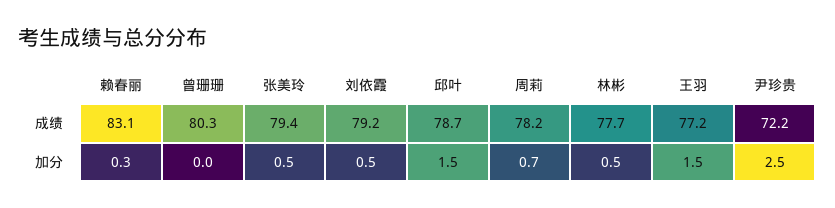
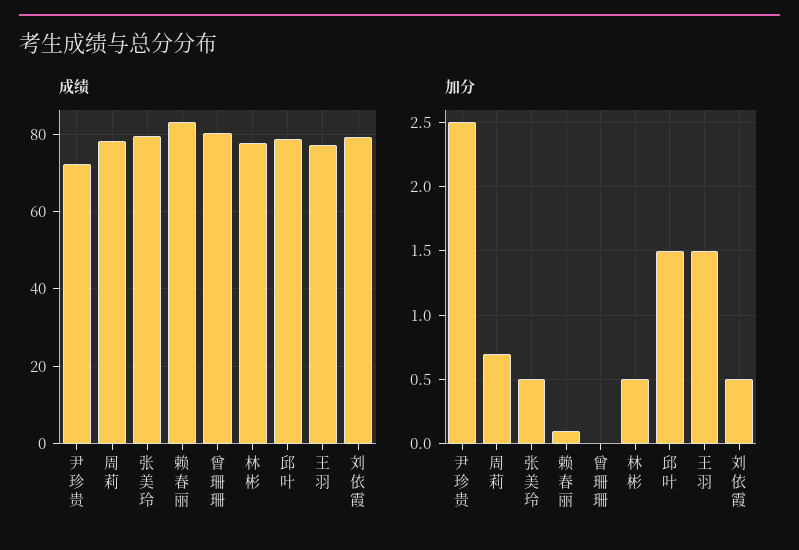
加分, 赖春丽: 0.3 -> 0.1

